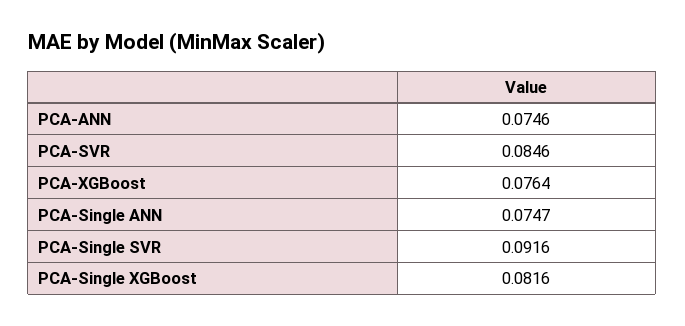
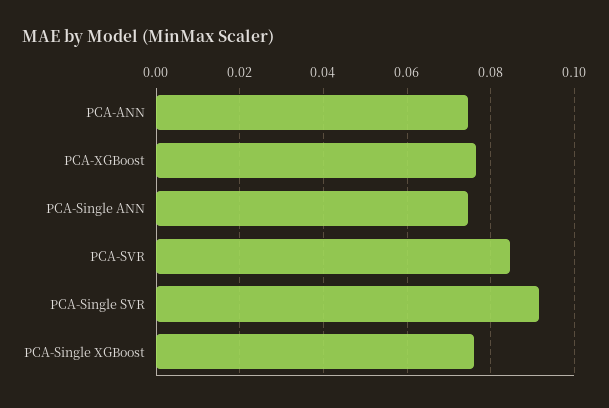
PCA-Single XGBoost: 0.0816 -> 0.076

